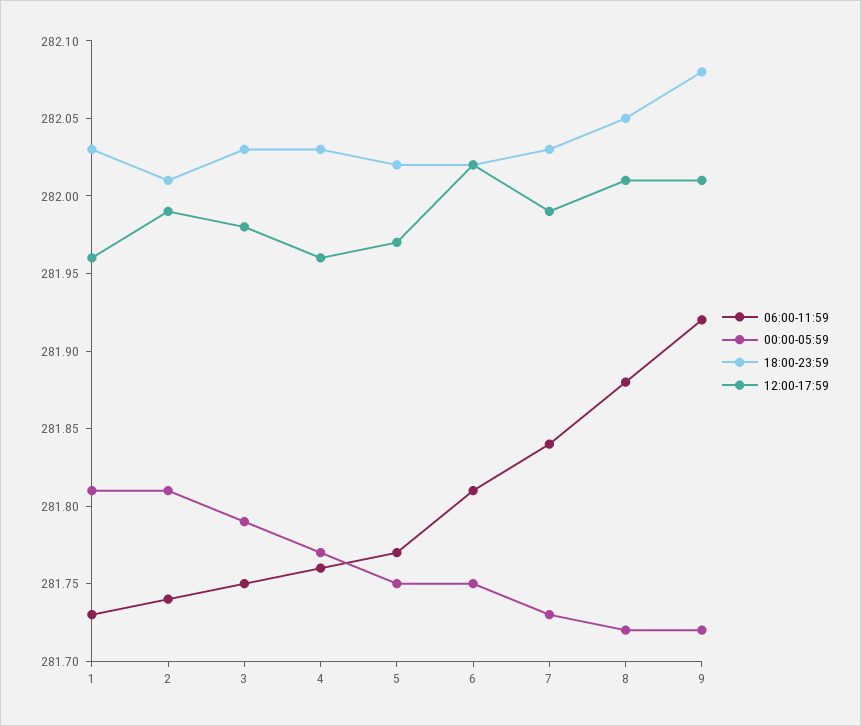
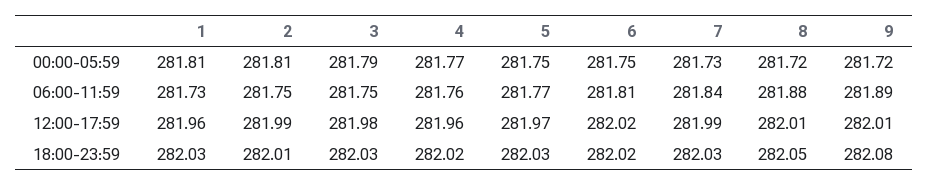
06:00-11:59, 2: 281.74 -> 281.75
18:00-23:59, 4: 282.03 -> 282.02
18:00-23:59, 5: 282.02 -> 282.03
06:00-11:59, 9: 281.92 -> 281.89

